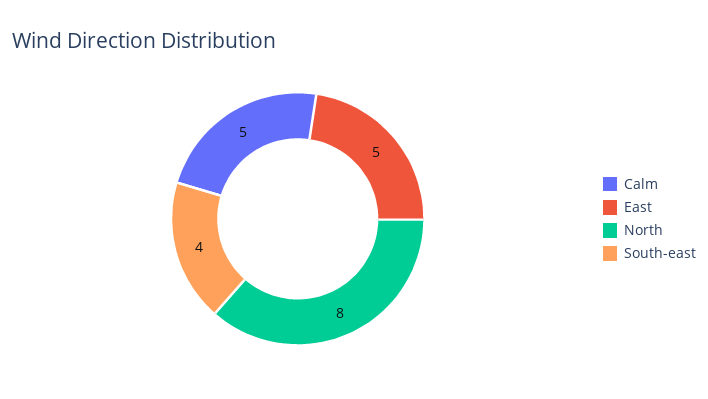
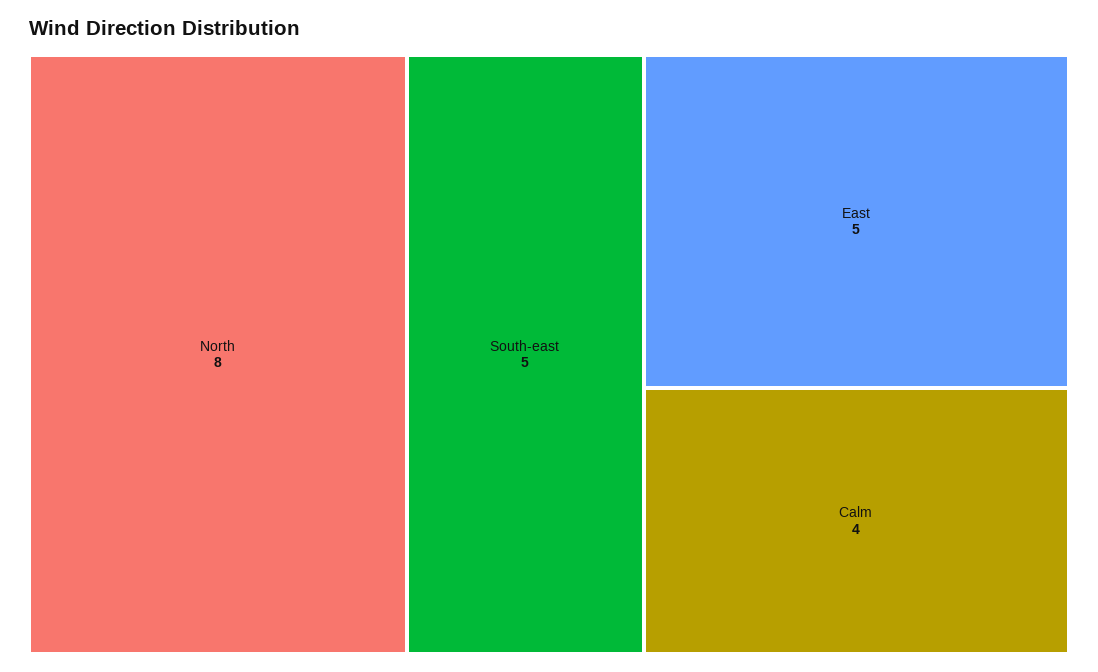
Calm: 5 -> 4
South-east: 4 -> 5

